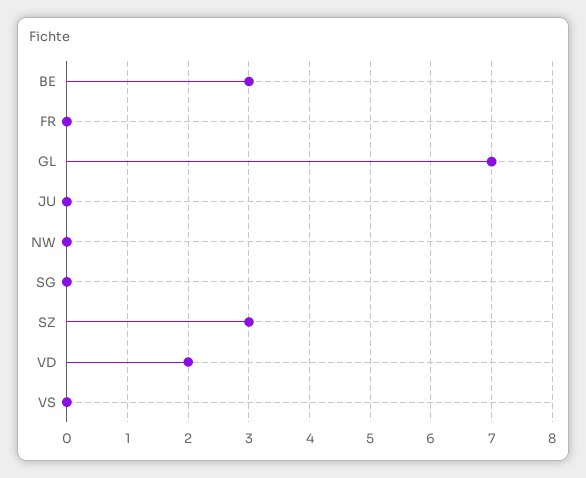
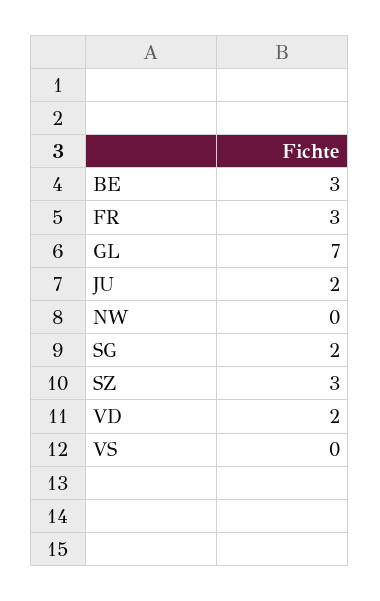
FR: 0 -> 3
JU: 0 -> 2
SG: 0 -> 2

